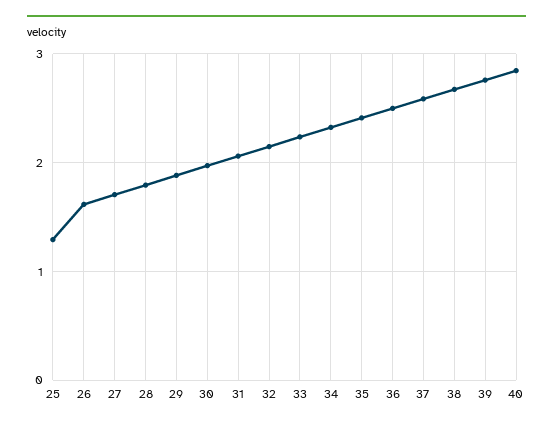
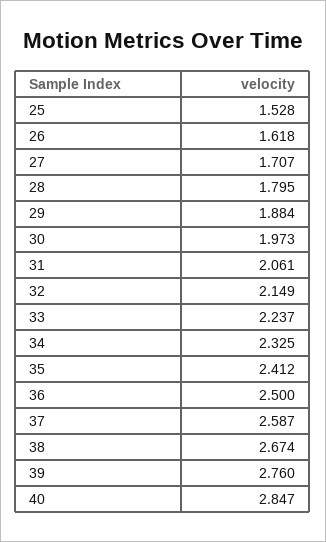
25: 1.3 -> 1.528

